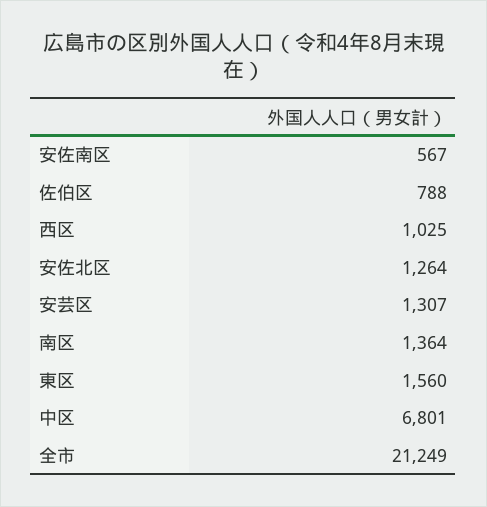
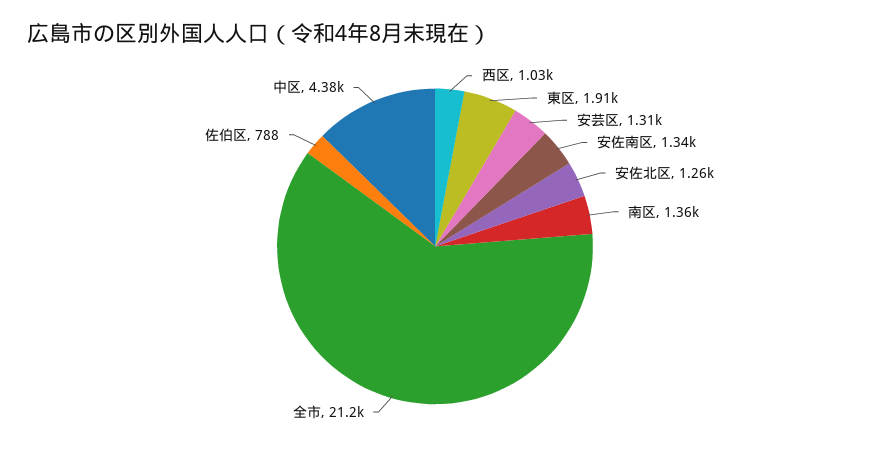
安佐南区: 567 -> 1340
東区: 1560 -> 1910
中区: 6801 -> 4380

